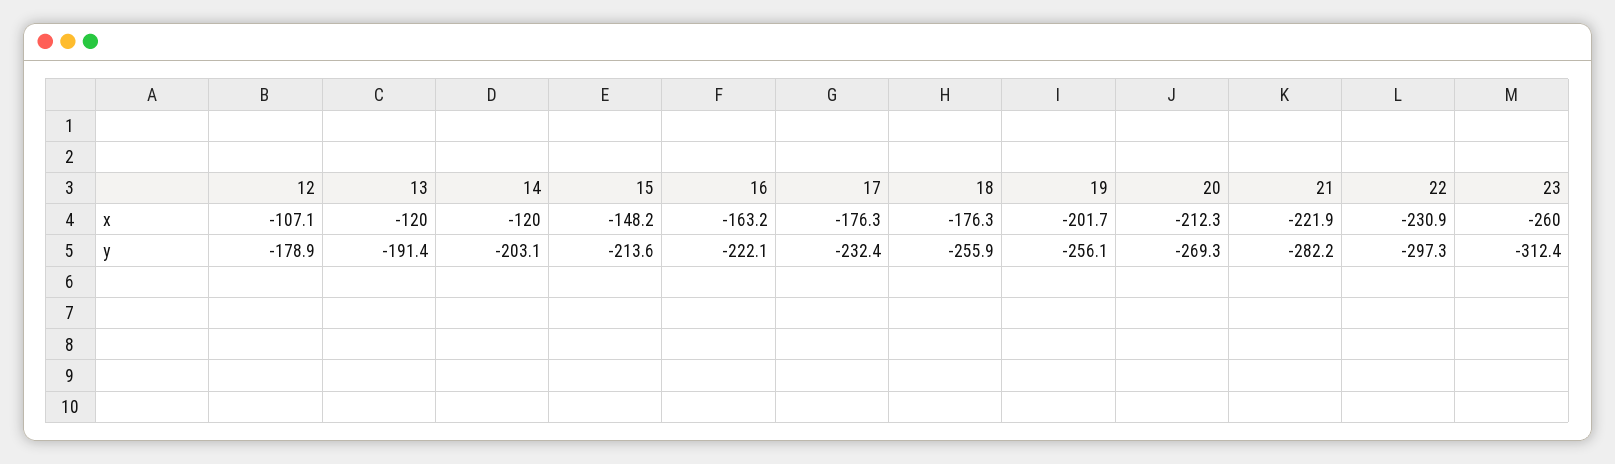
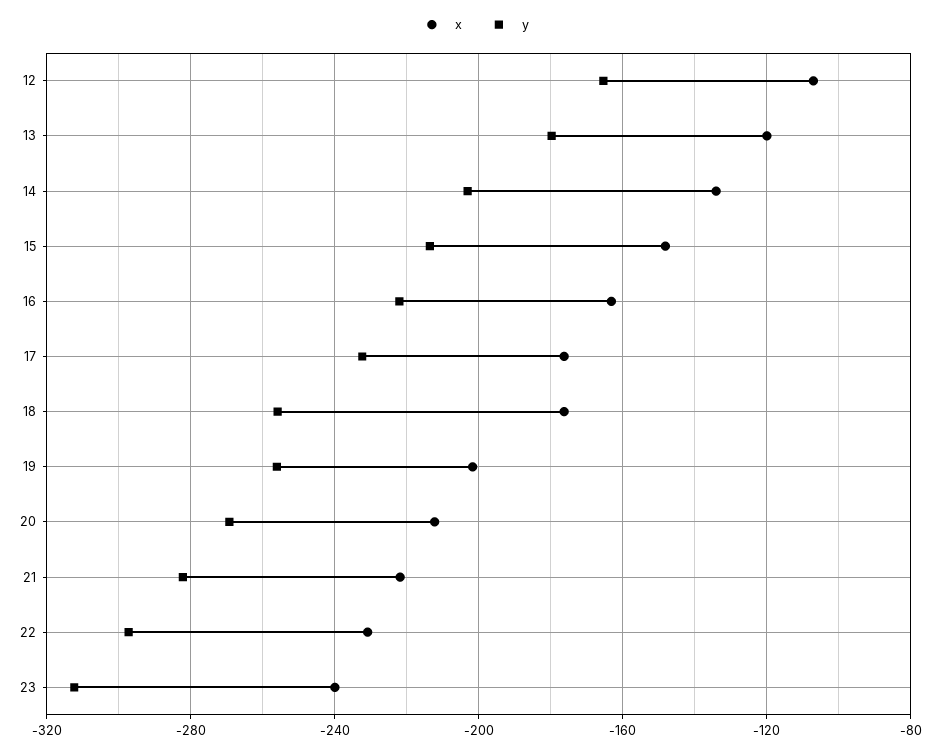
x, 14: -120 -> -135
x, 23: -260 -> -240
y, 12: -178.9 -> -165
y, 13: -191.4 -> -180

